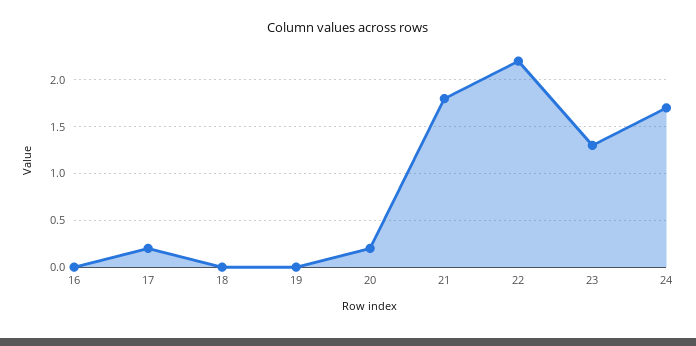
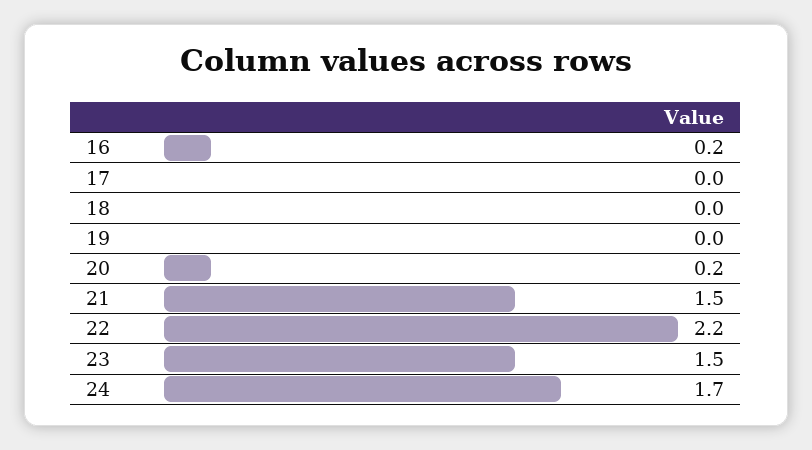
16: 0 -> 0.2
17: 0.2 -> 0
21: 1.8 -> 1.5
23: 1.3 -> 1.5

